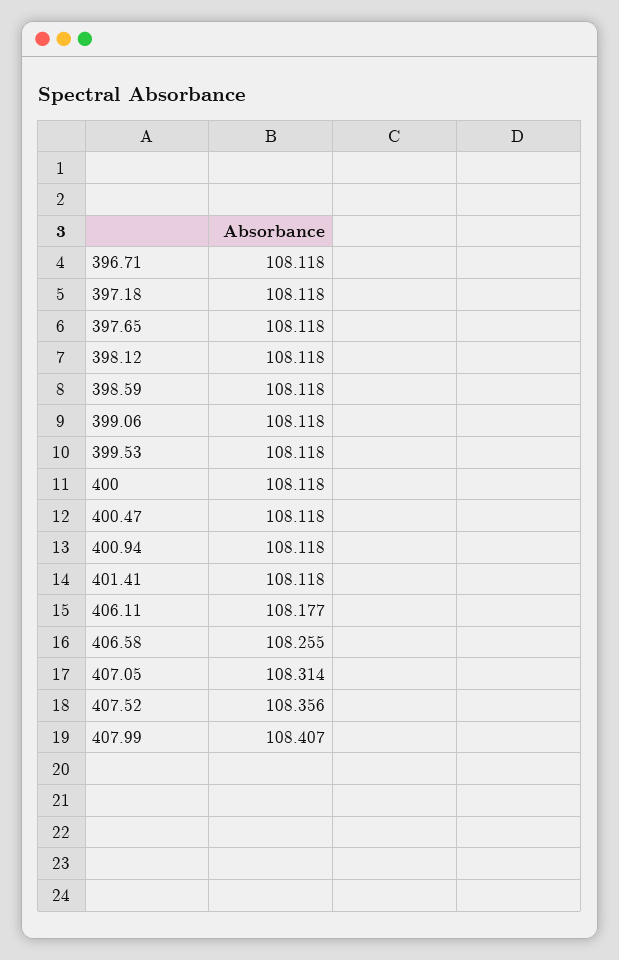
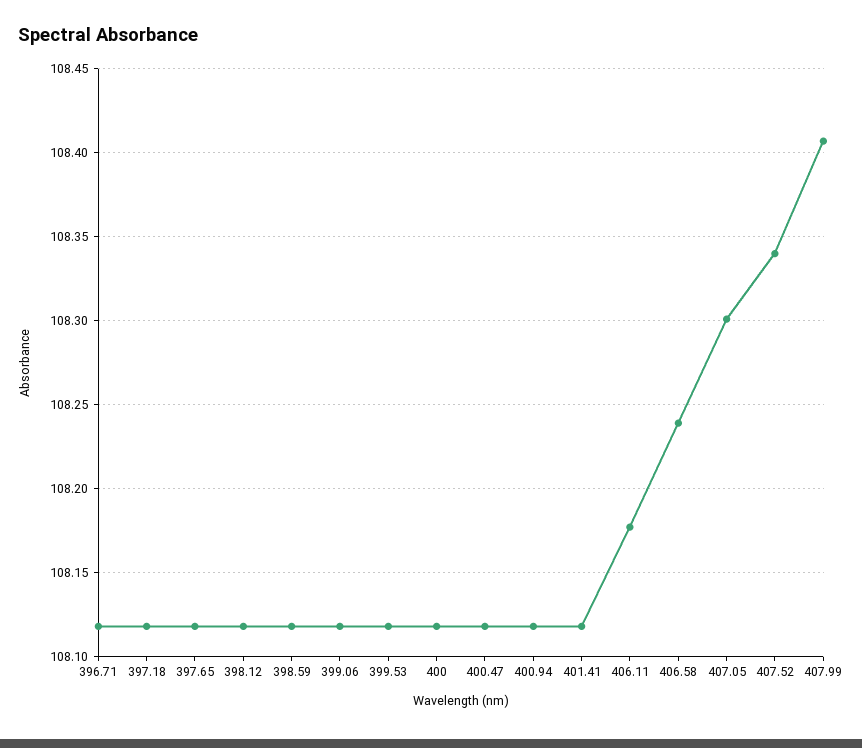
406.58: 108.255 -> 108.24
407.05: 108.314 -> 108.3
407.52: 108.356 -> 108.34

